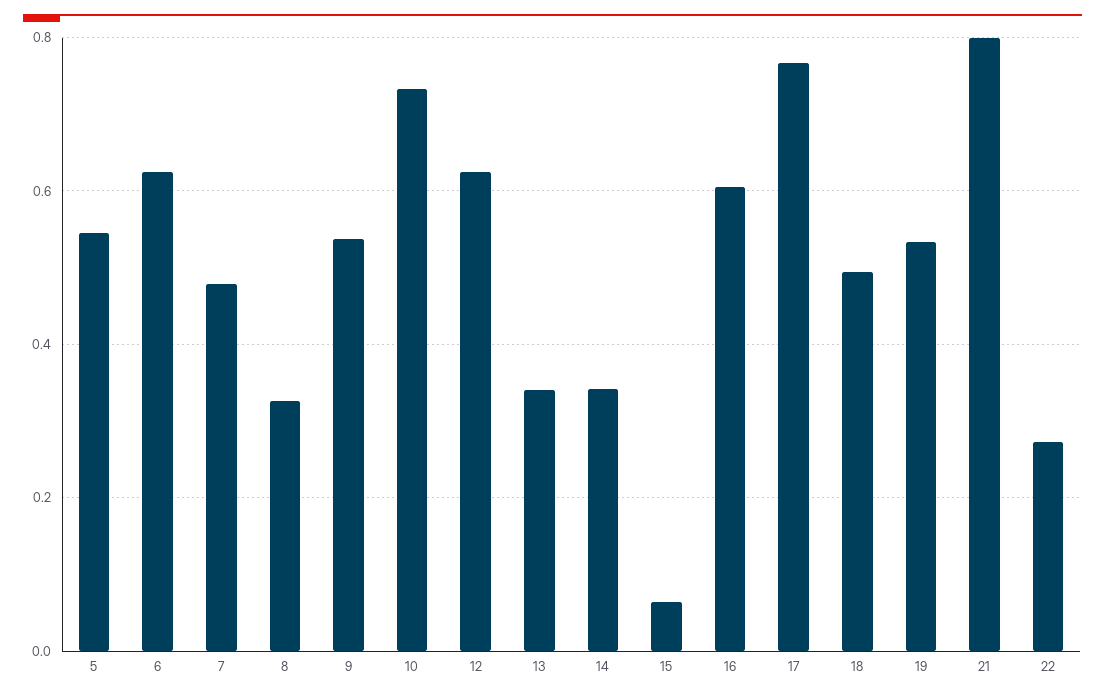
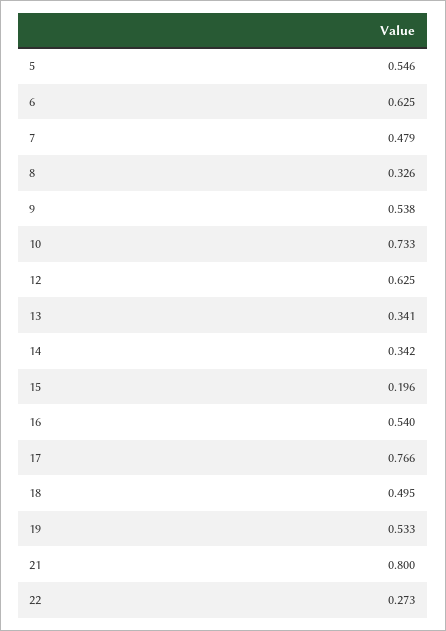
15: 0.06 -> 0.196
16: 0.6 -> 0.54

